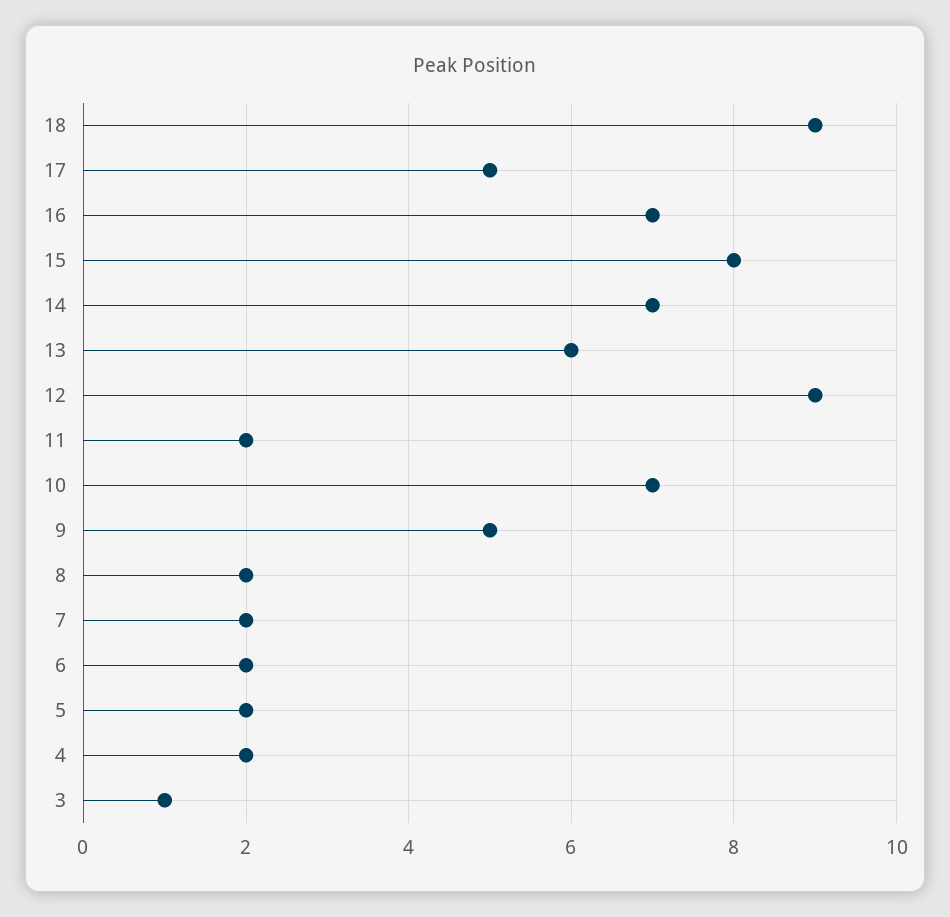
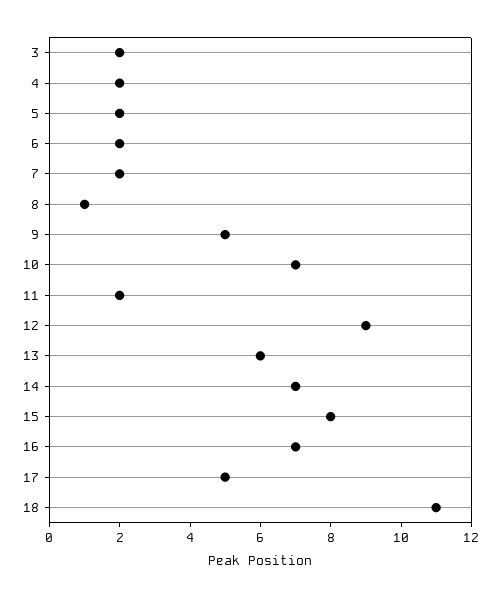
18: 9 -> 11
8: 2 -> 1
3: 1 -> 2

